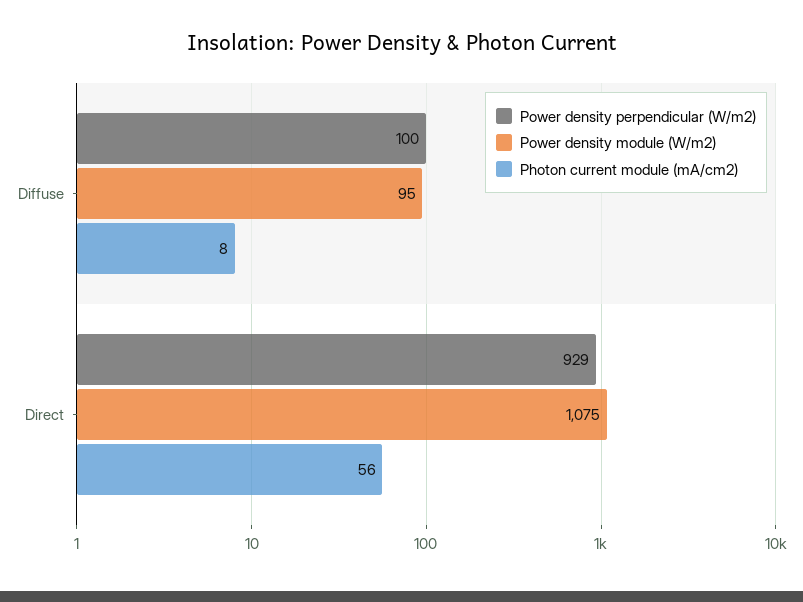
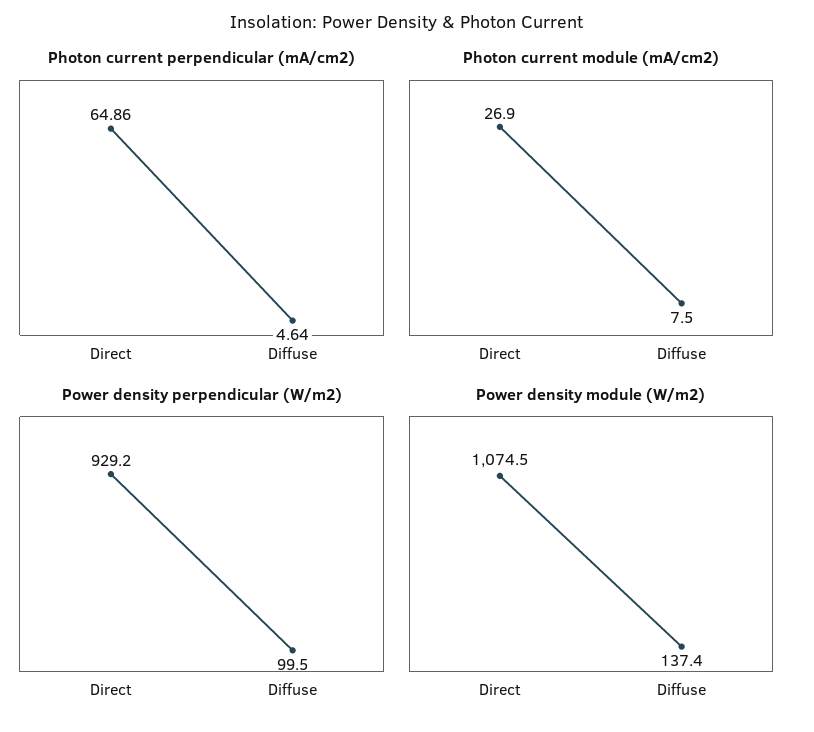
Power density module (W/m2), Diffuse: 95 -> 137.4
Photon current module (mA/cm2), Direct: 56 -> 26.9
Photon current perpendicular (mA/cm2), Direct: none -> 64.86
Photon current perpendicular (mA/cm2), Diffuse: none -> 4.64

